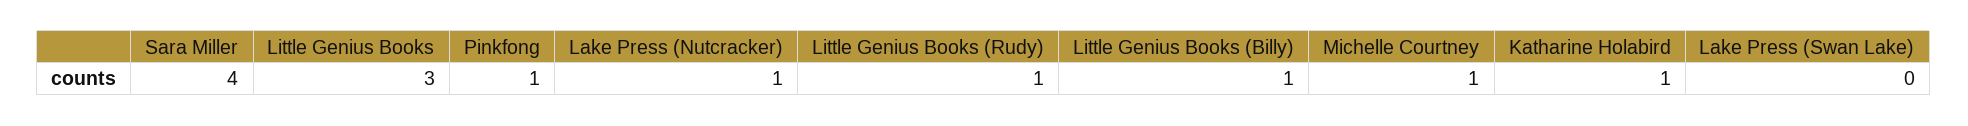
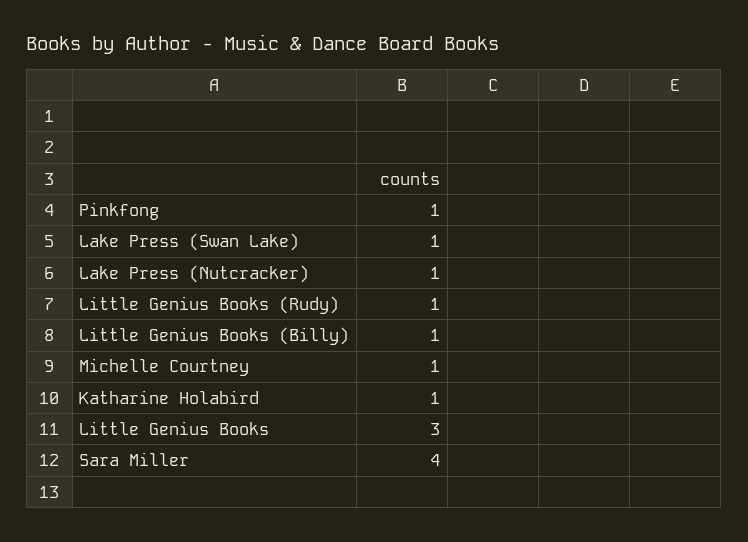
Lake Press (Swan Lake): 0 -> 1

